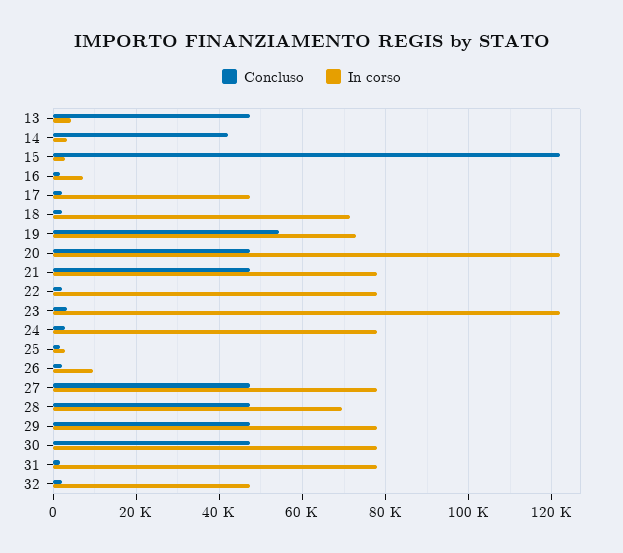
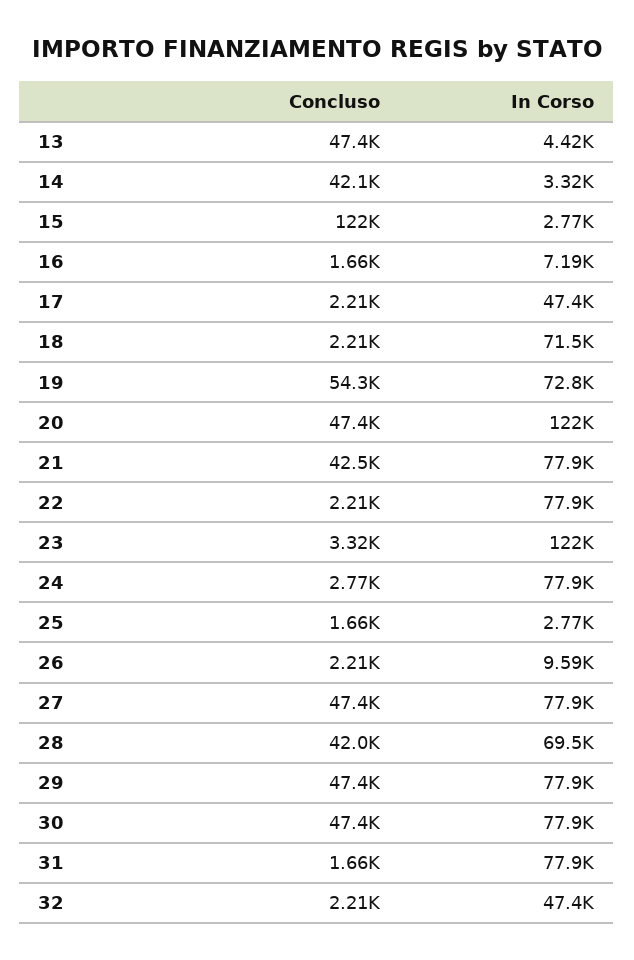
Concluso, 21: 48000 -> 42500
Concluso, 28: 48000 -> 42000

